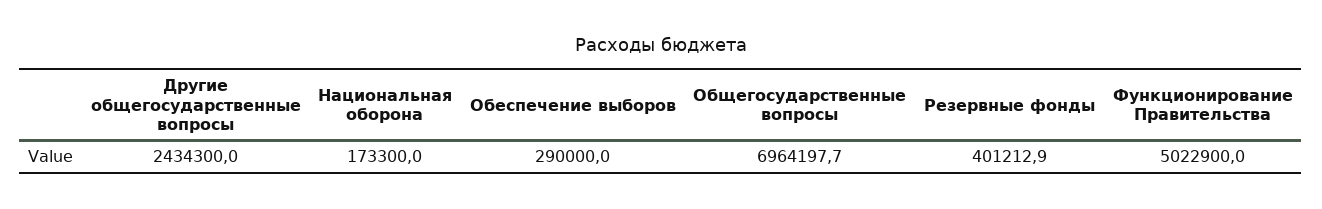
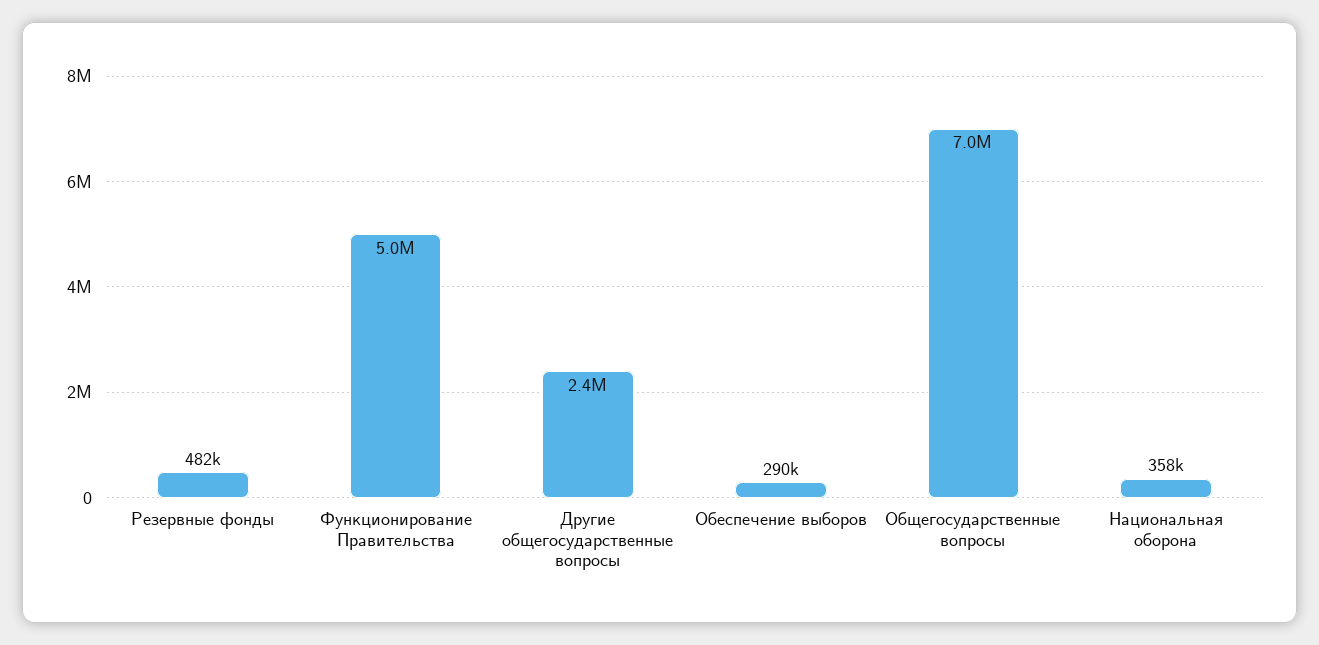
Национальная оборона: 173300 -> 358000
Резервные фонды: 401212.9 -> 482000

